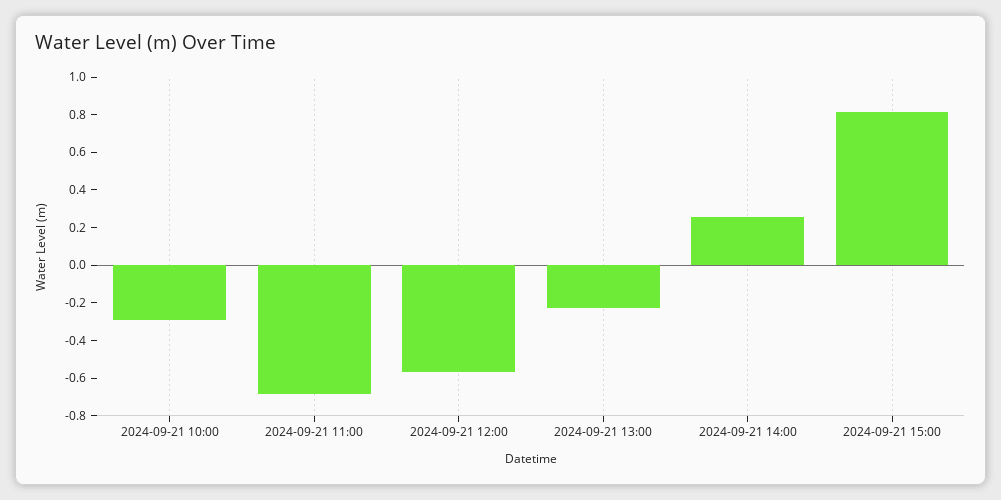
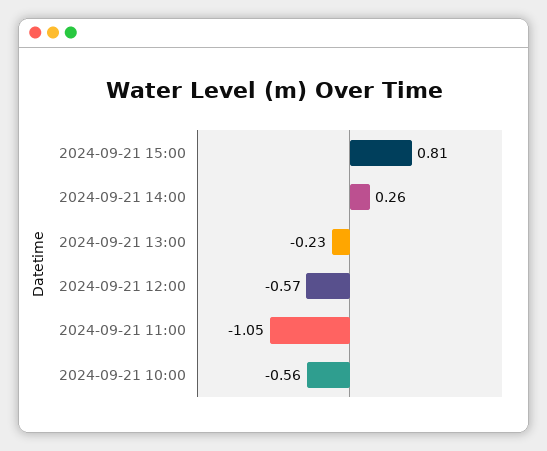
2024-09-21 10:00: -0.3 -> -0.56
2024-09-21 11:00: -0.7 -> -1.05

